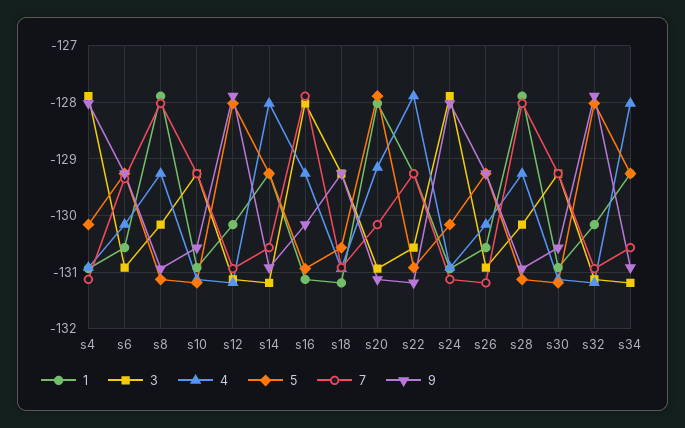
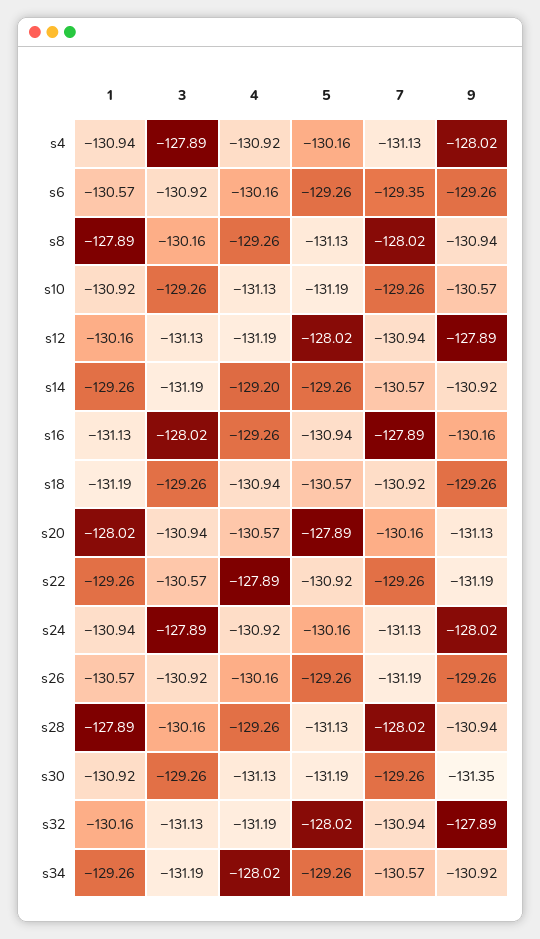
4, s14: -128 -> -129.2
4, s20: -129.2 -> -130.57
9, s30: -130.6 -> -131.35

